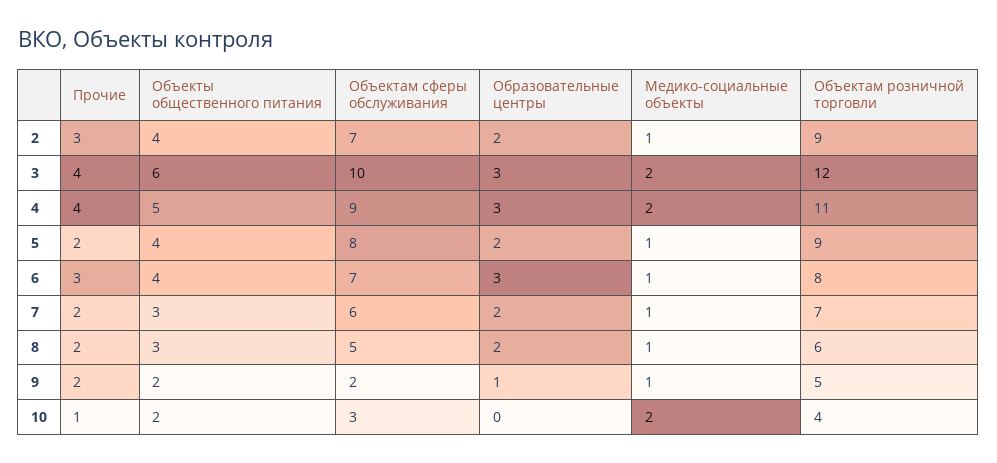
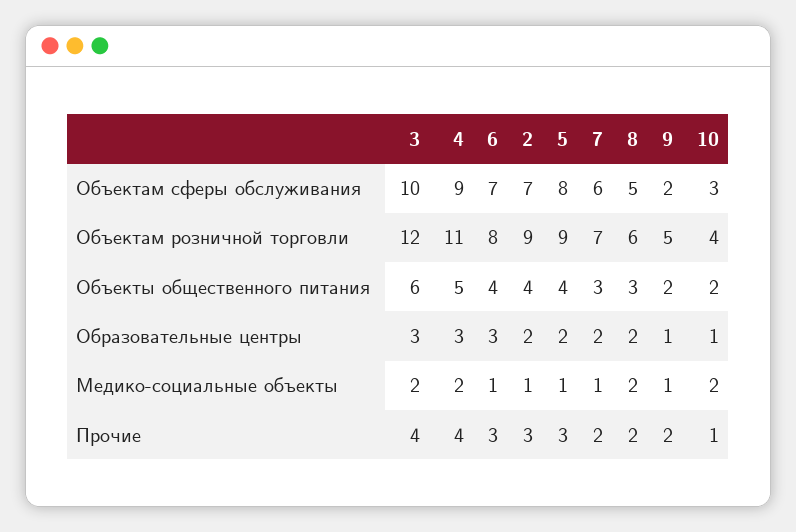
Прочие, 5: 2 -> 3
Медико-социальные объекты, 8: 1 -> 2
Образовательные центры, 10: 0 -> 1

